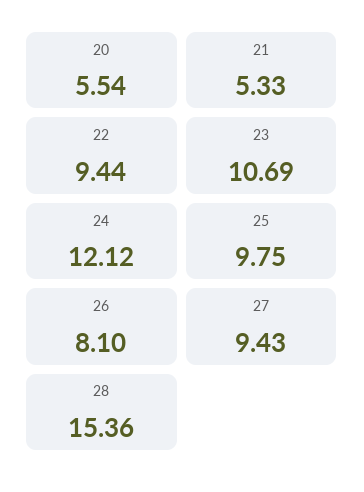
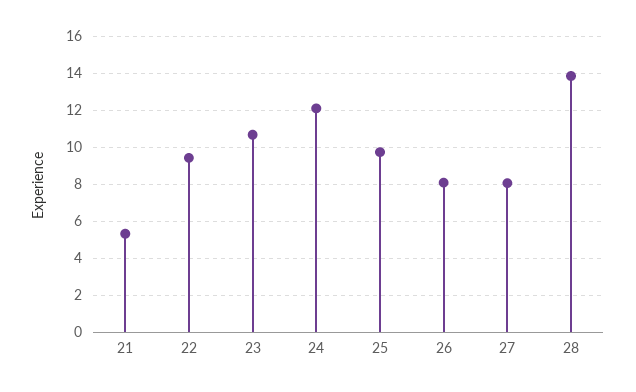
20: 5.54 -> none
27: 9.43 -> 8
28: 15.36 -> 14

